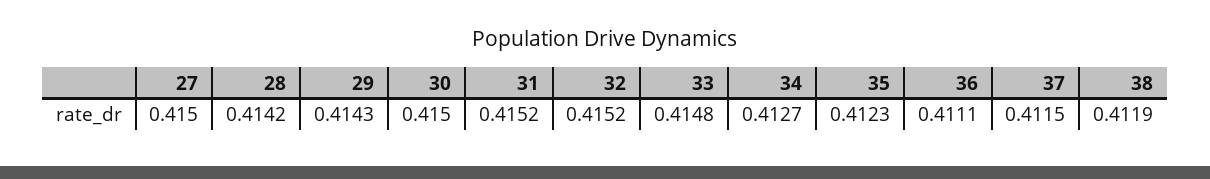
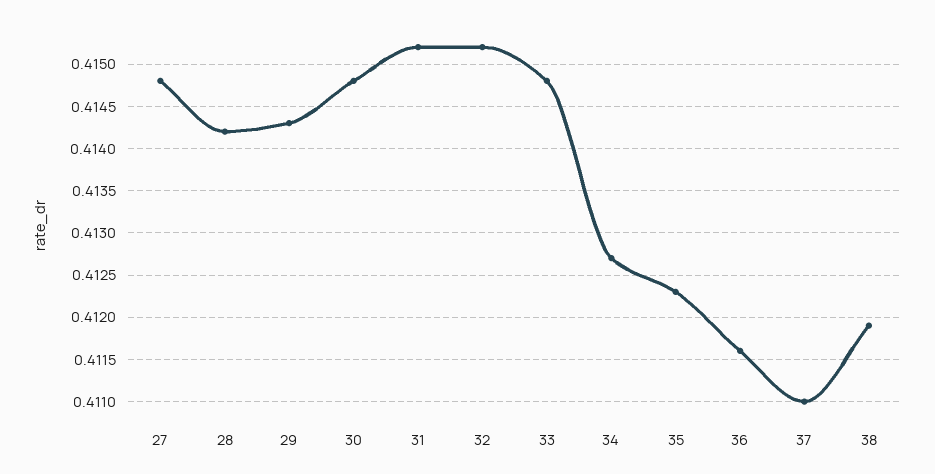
27: 0.415 -> 0.4148
30: 0.415 -> 0.4148
36: 0.4111 -> 0.4116
37: 0.4115 -> 0.411

